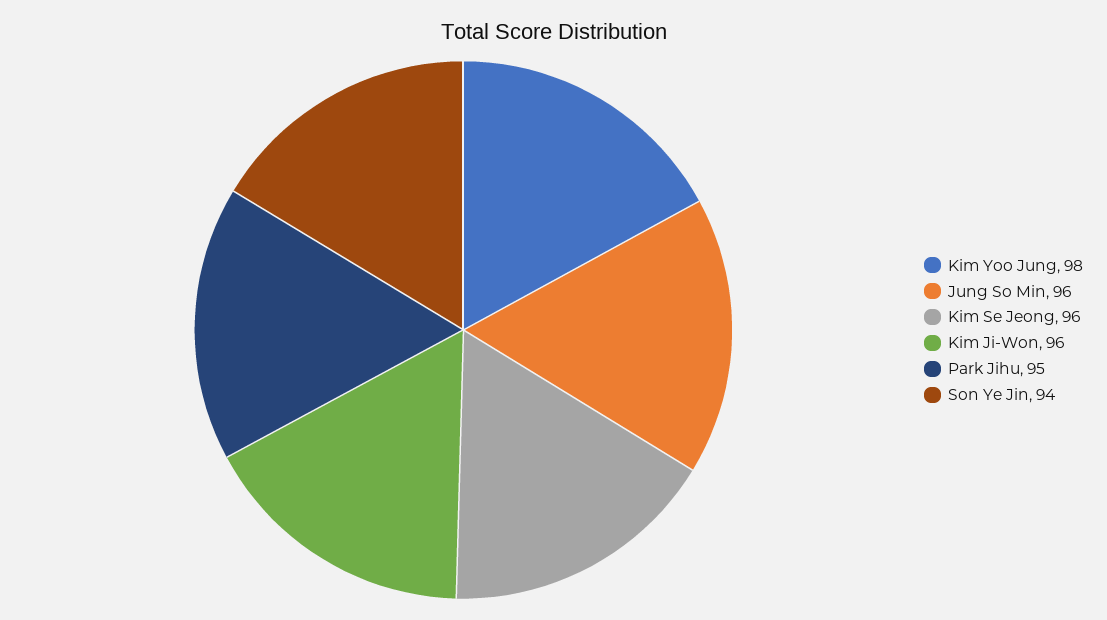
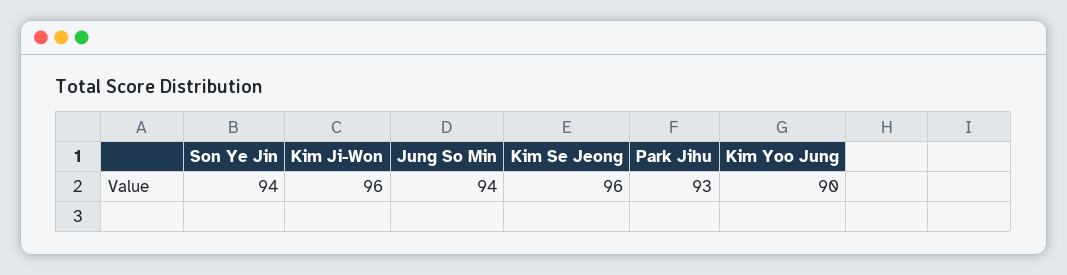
Kim Yoo Jung: 98 -> 90
Jung So Min: 96 -> 94
Park Jihu: 95 -> 93

